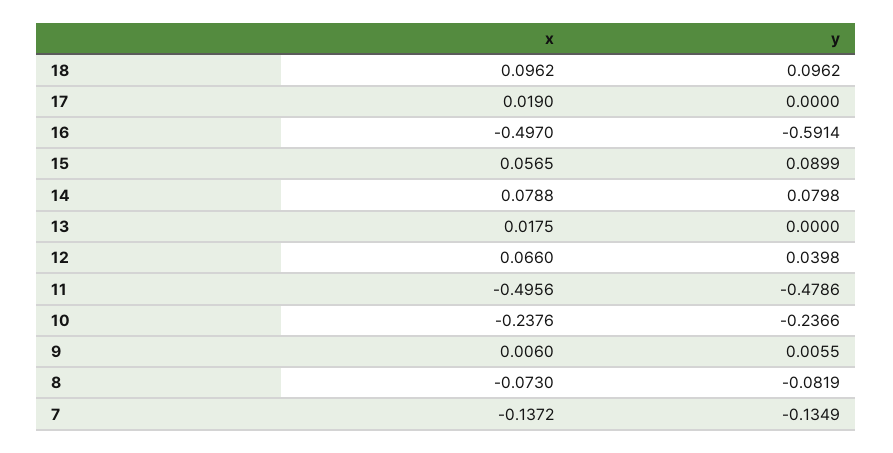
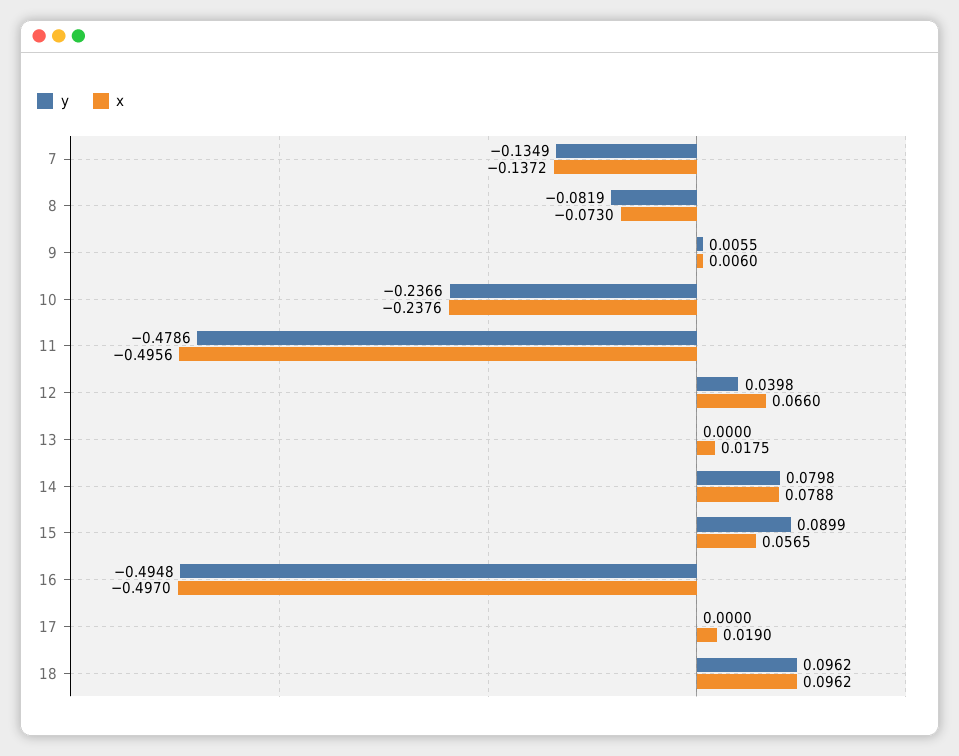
y, 16: -0.5914 -> -0.4948

